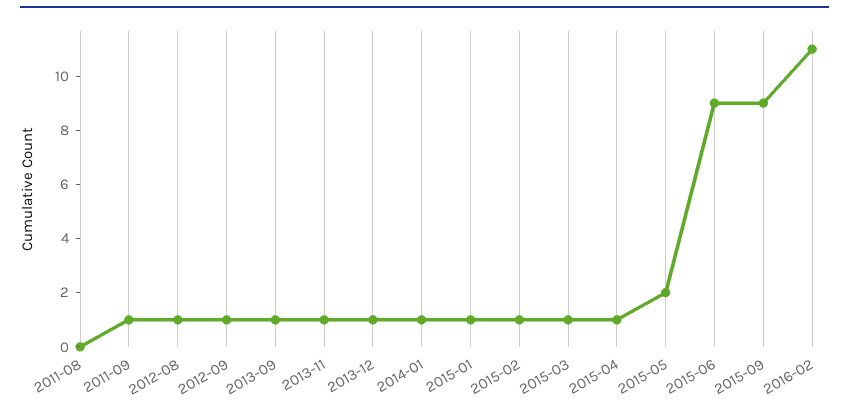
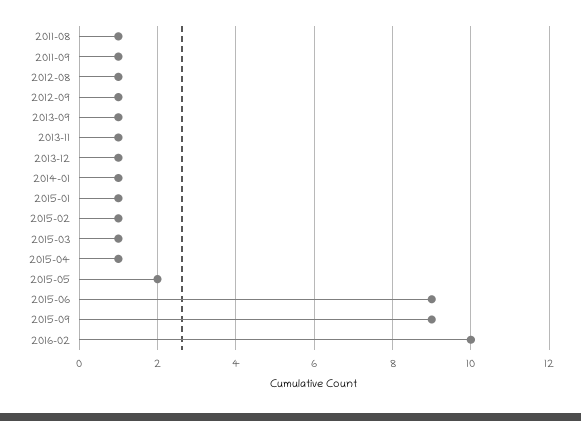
2011-08: 0 -> 1
2016-02: 11 -> 10

